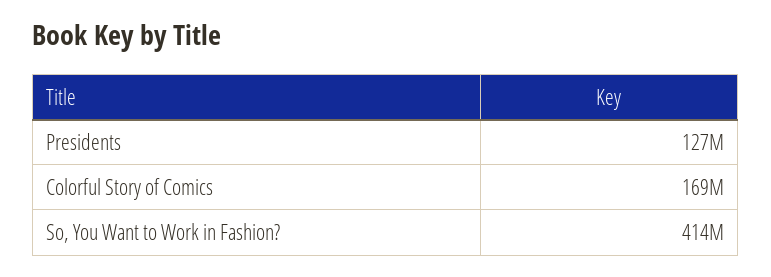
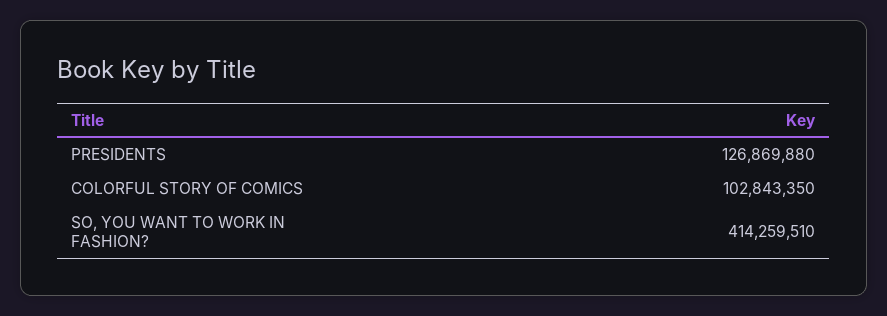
Colorful Story of Comics: 169000000 -> 102843350

